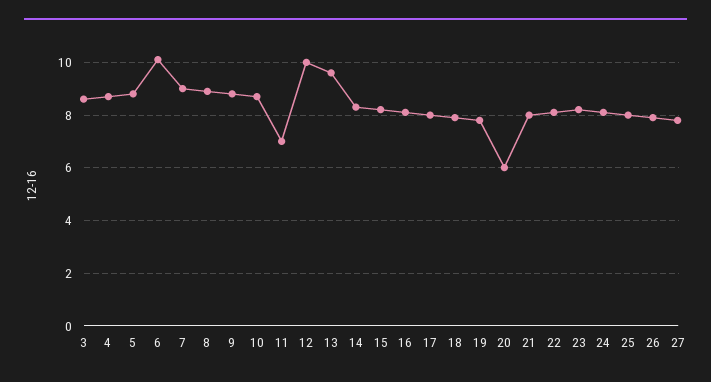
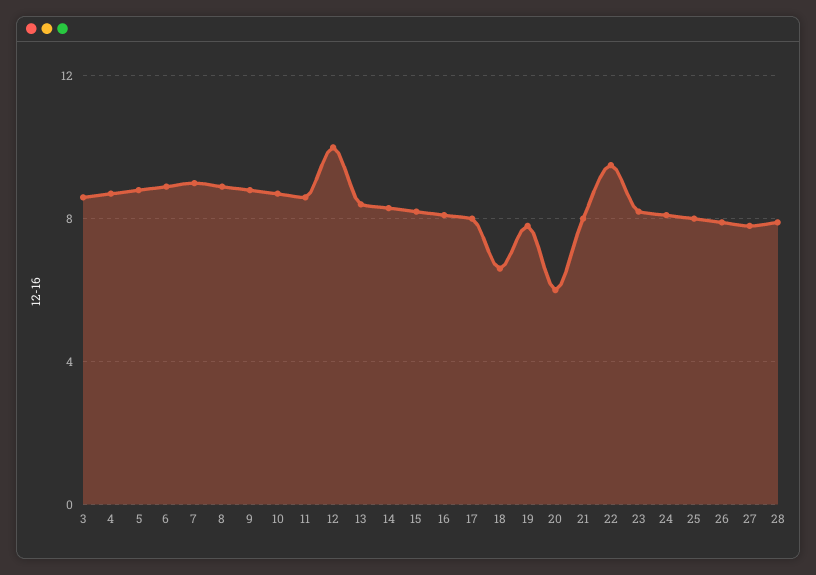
6: 10 -> 9
11: 7 -> 8.5
13: 9.5 -> 8.5
18: 8 -> 6.5
22: 8 -> 9.5
28: none -> 8

